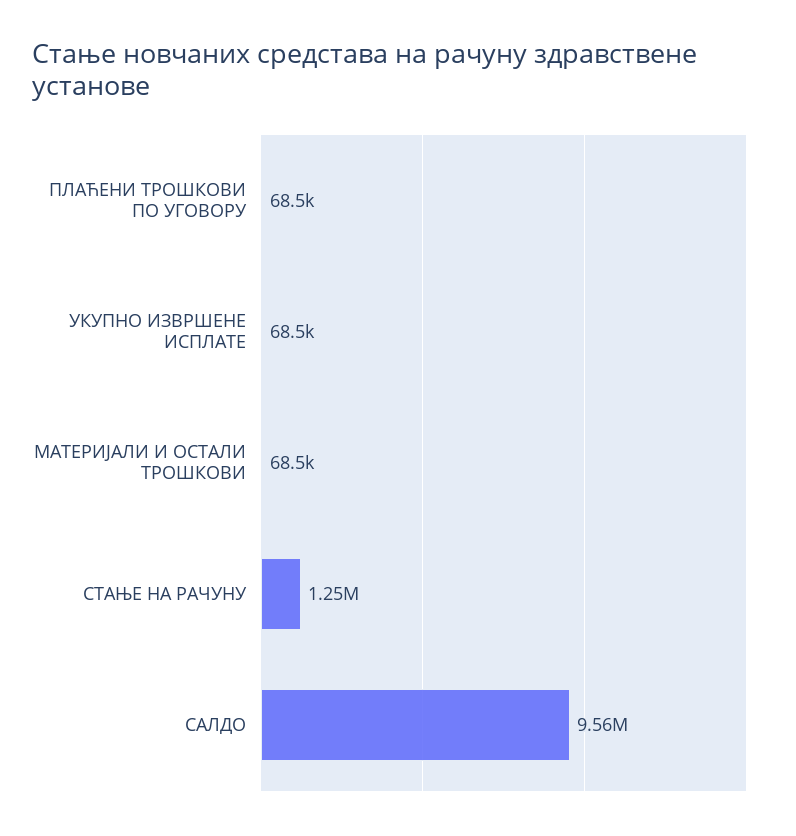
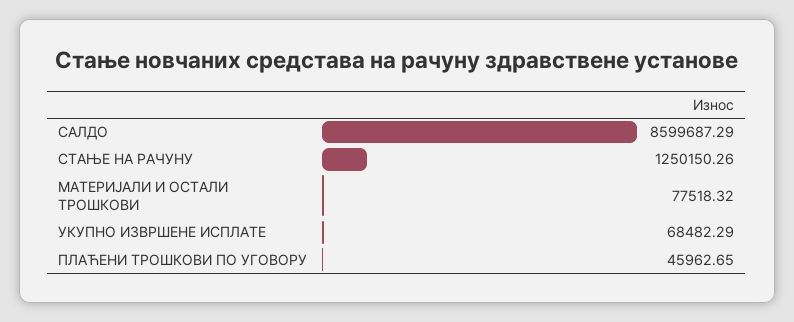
ПЛАЋЕНИ ТРОШКОВИ ПО УГОВОРУ: 68500 -> 45962.65
МАТЕРИЈАЛИ И ОСТАЛИ ТРОШКОВИ: 68500 -> 77518.32
САЛДО: 9560000 -> 8599687.29

